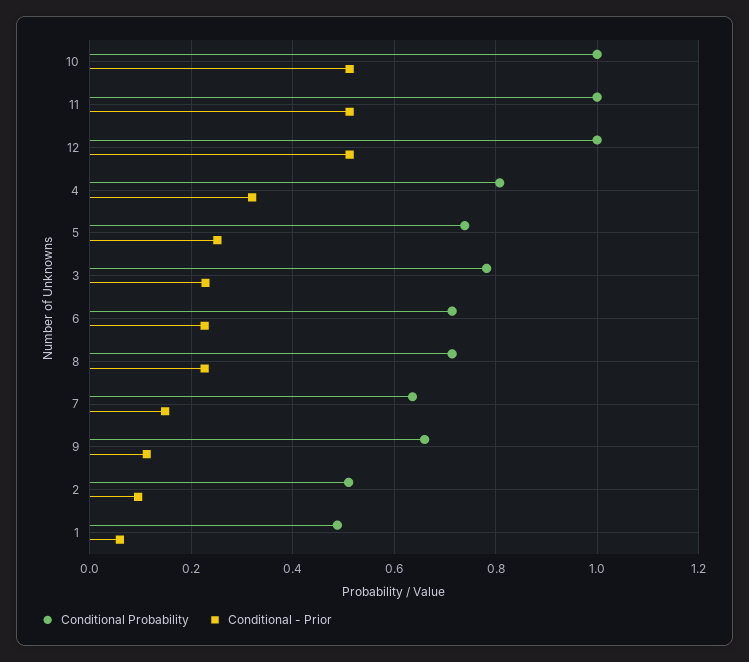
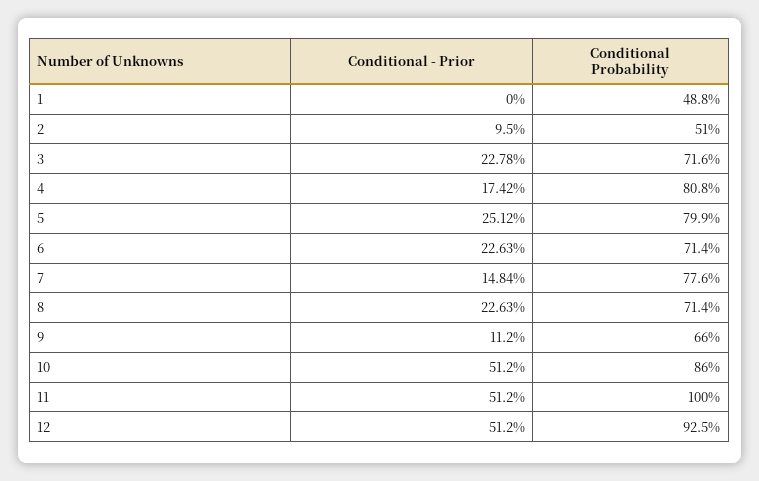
Conditional Probability, 10: 1 -> 0.86
Conditional Probability, 12: 1 -> 0.925
Conditional - Prior, 4: 0.32 -> 0.1742
Conditional Probability, 5: 0.74 -> 0.799
Conditional Probability, 3: 0.78 -> 0.716
Conditional Probability, 7: 0.64 -> 0.776
Conditional - Prior, 1: 0.06 -> 0

